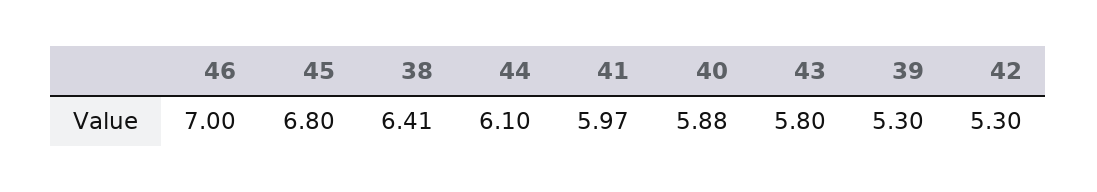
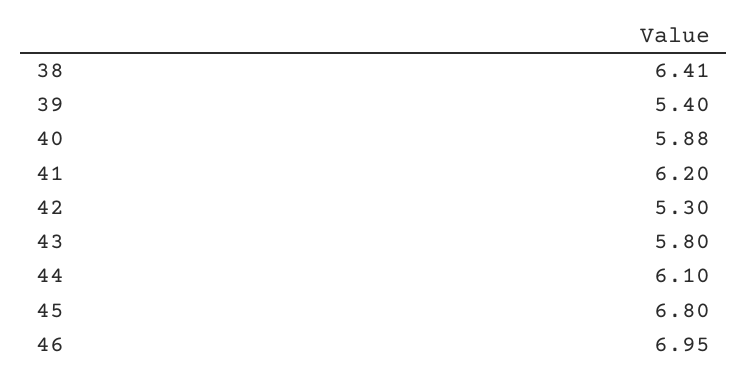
46: 7 -> 6.95
41: 5.97 -> 6.2
39: 5.3 -> 5.4

